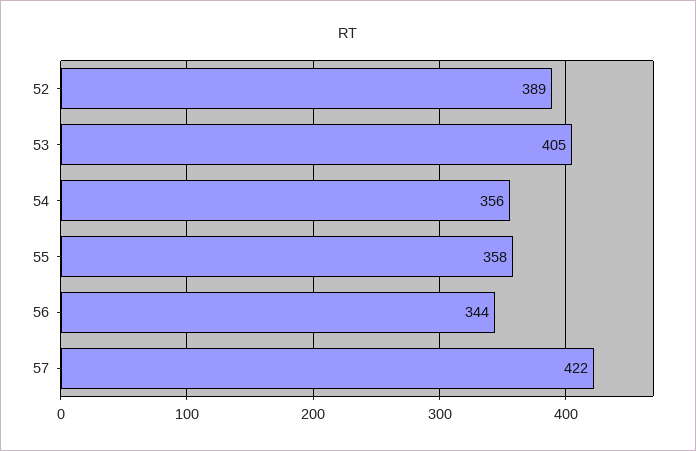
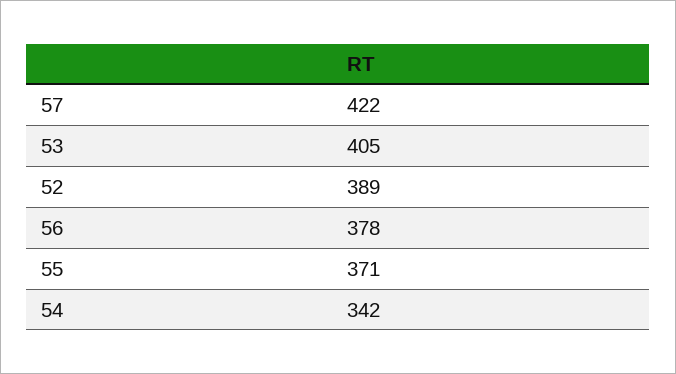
54: 356 -> 342
55: 358 -> 371
56: 344 -> 378

